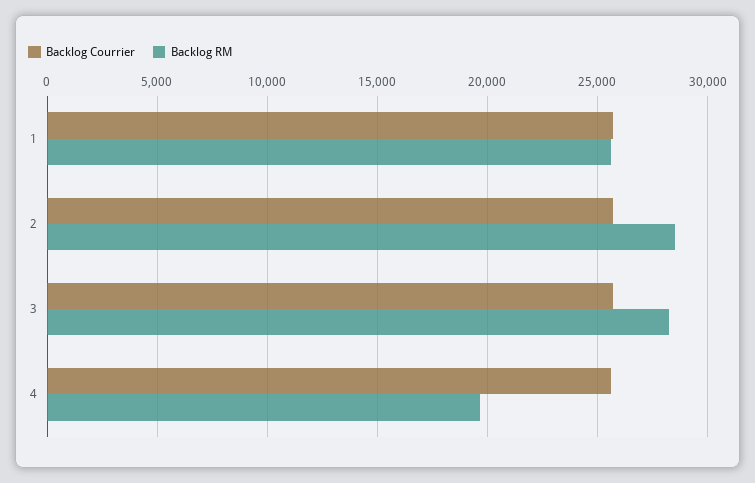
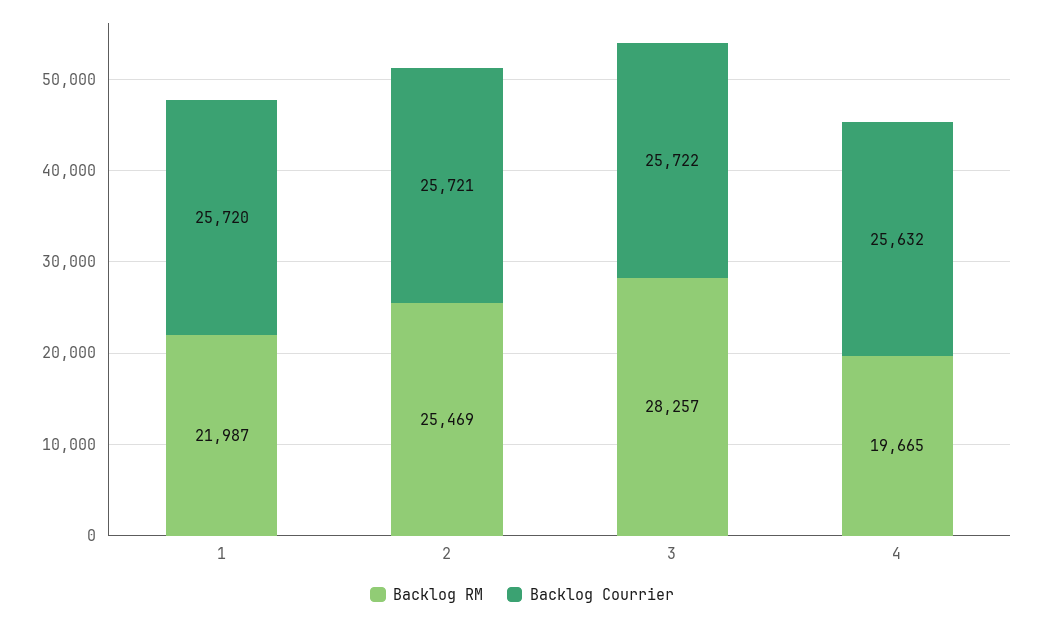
Backlog RM, 1: 25500 -> 21987
Backlog RM, 2: 28500 -> 25469

